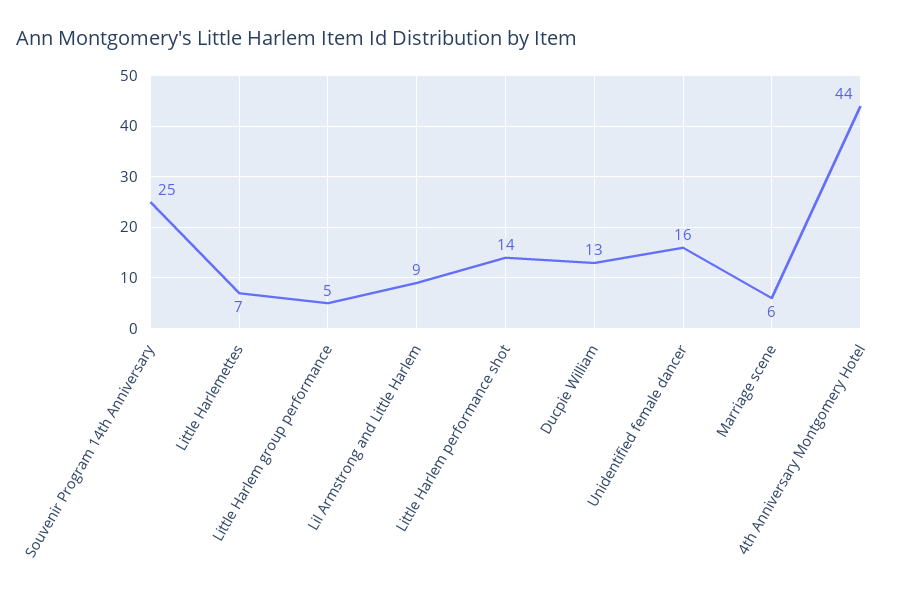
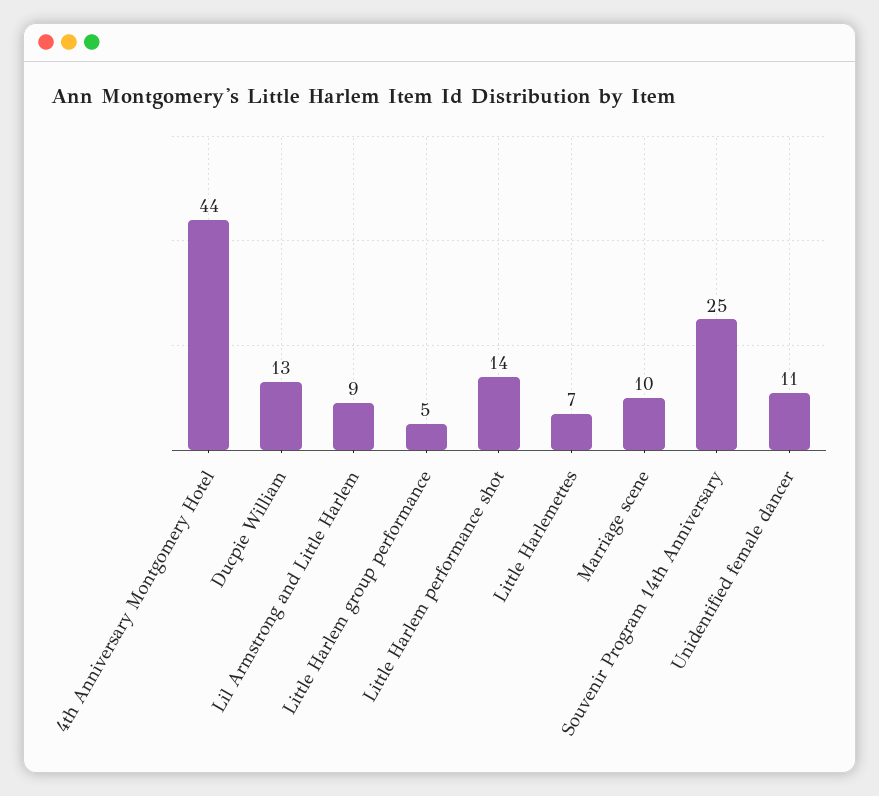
Unidentified female dancer: 16 -> 11
Marriage scene: 6 -> 10

